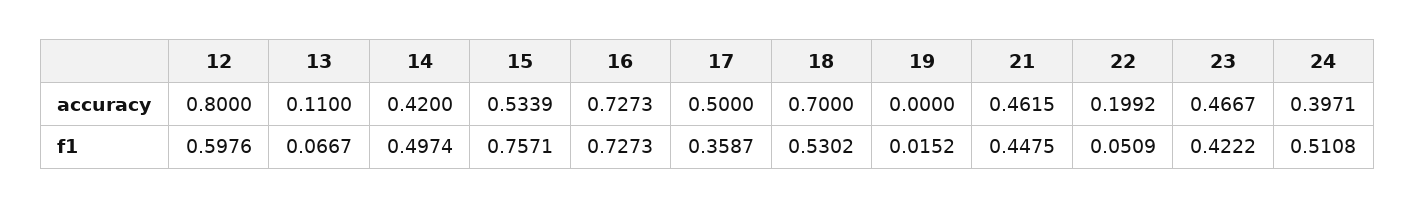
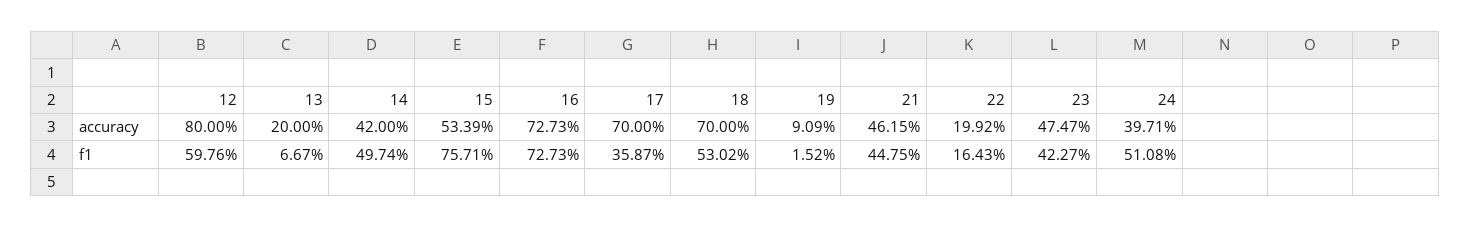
13, accuracy: 0.11 -> 0.2
17, accuracy: 0.5 -> 0.7
19, accuracy: 0 -> 0.0909
23, accuracy: 0.4667 -> 0.4747
22, f1: 0.0509 -> 0.1643
23, f1: 0.4222 -> 0.4227

